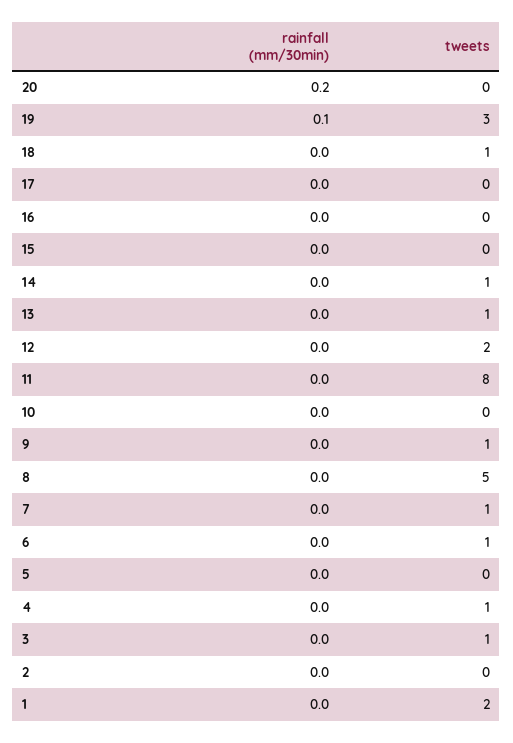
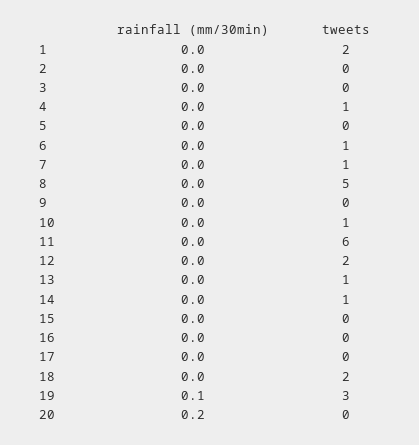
tweets, 18: 1 -> 2
tweets, 11: 8 -> 6
tweets, 10: 0 -> 1
tweets, 9: 1 -> 0
tweets, 3: 1 -> 0

